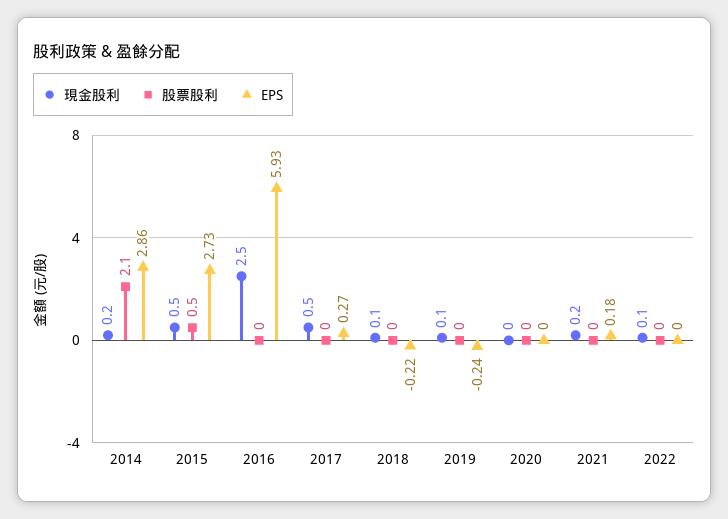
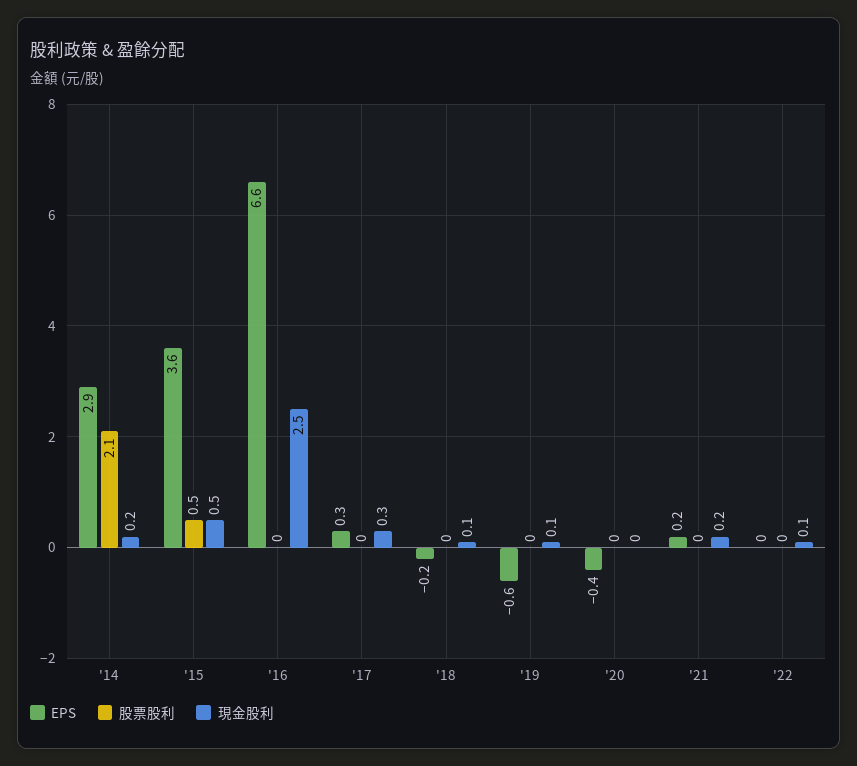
EPS, 2015: 2.73 -> 3.6
EPS, 2016: 5.93 -> 6.6
現金股利, 2017: 0.5 -> 0.3
EPS, 2019: -0.24 -> -0.6
EPS, 2020: 0 -> -0.4

